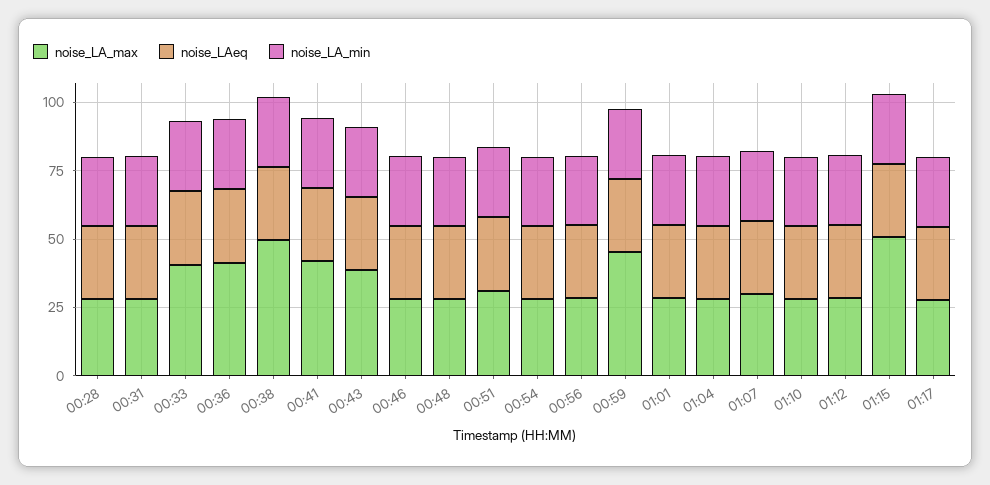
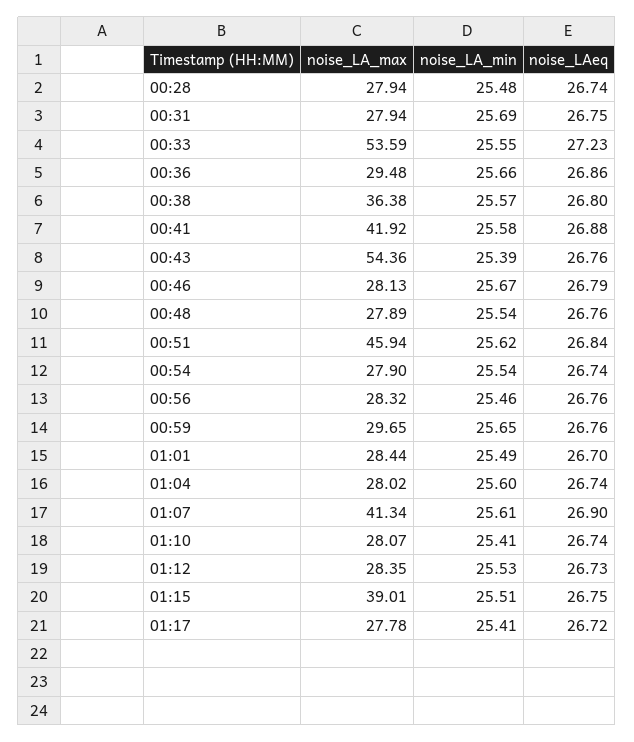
noise_LA_max, 00:33: 40 -> 53.59
noise_LA_max, 00:36: 40 -> 29.48
noise_LA_max, 00:38: 50 -> 36.38
noise_LA_max, 00:43: 40 -> 54.36
noise_LA_max, 00:51: 30 -> 45.94
noise_LA_max, 00:59: 45 -> 29.65
noise_LA_max, 01:07: 30 -> 41.34
noise_LA_max, 01:15: 50 -> 39.01

